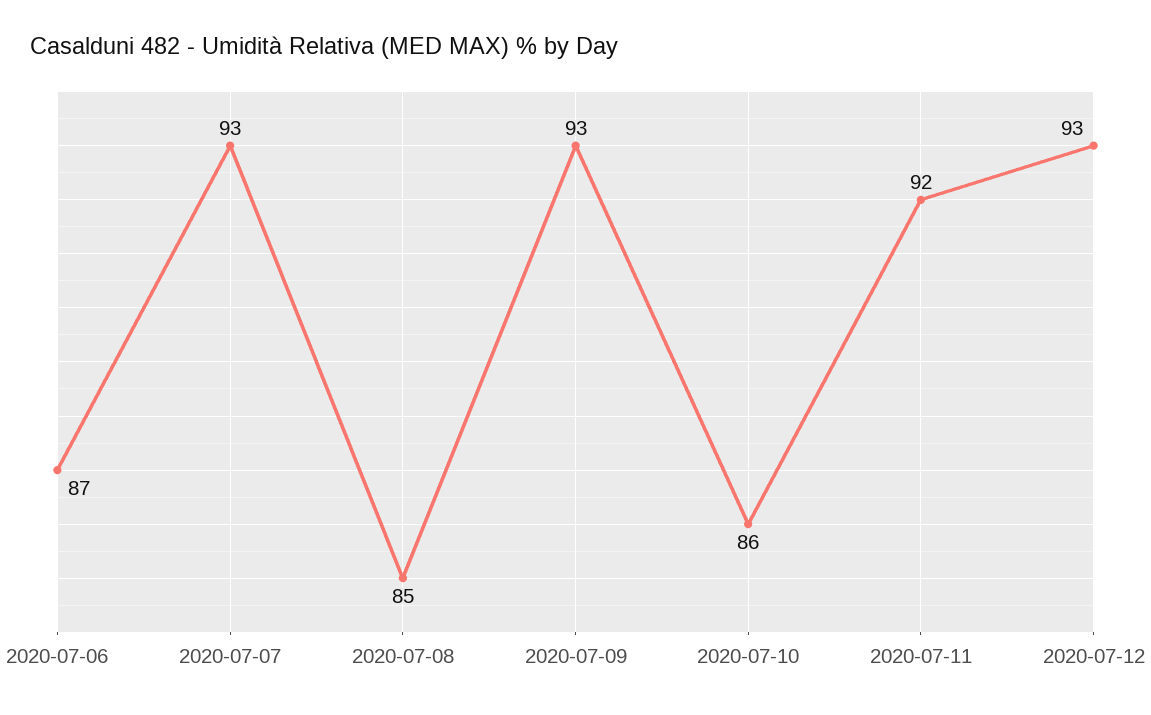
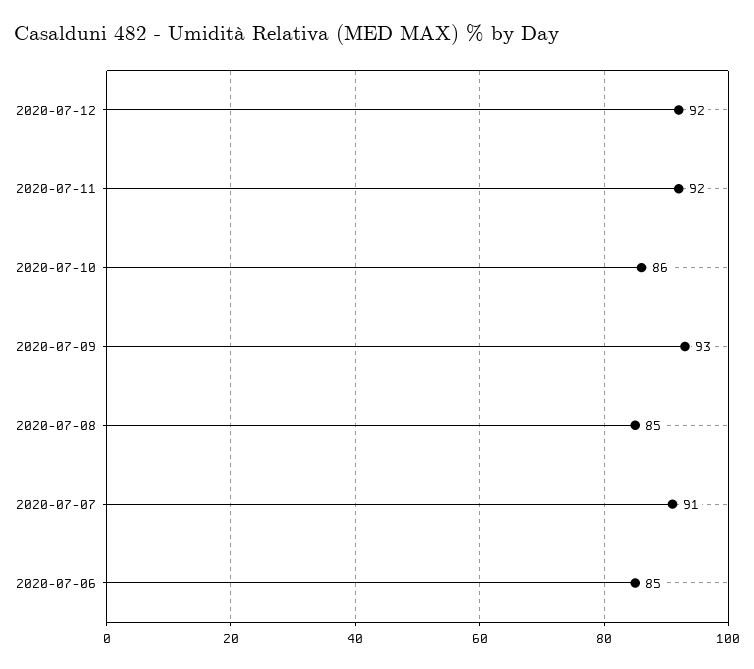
2020-07-06: 87 -> 85
2020-07-07: 93 -> 91
2020-07-12: 93 -> 92

